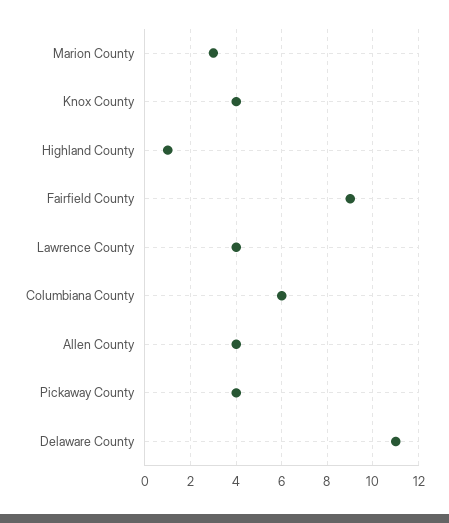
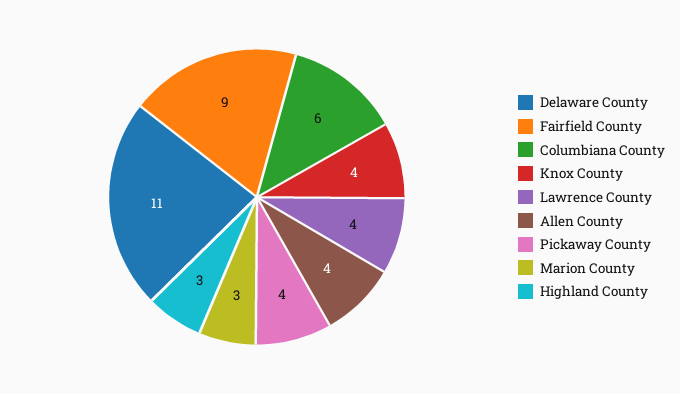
Highland County: 1 -> 3

